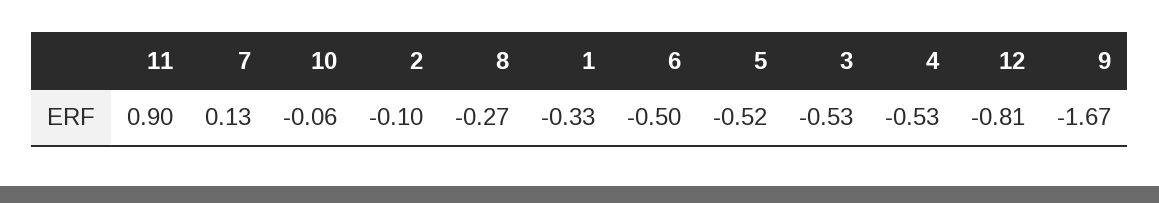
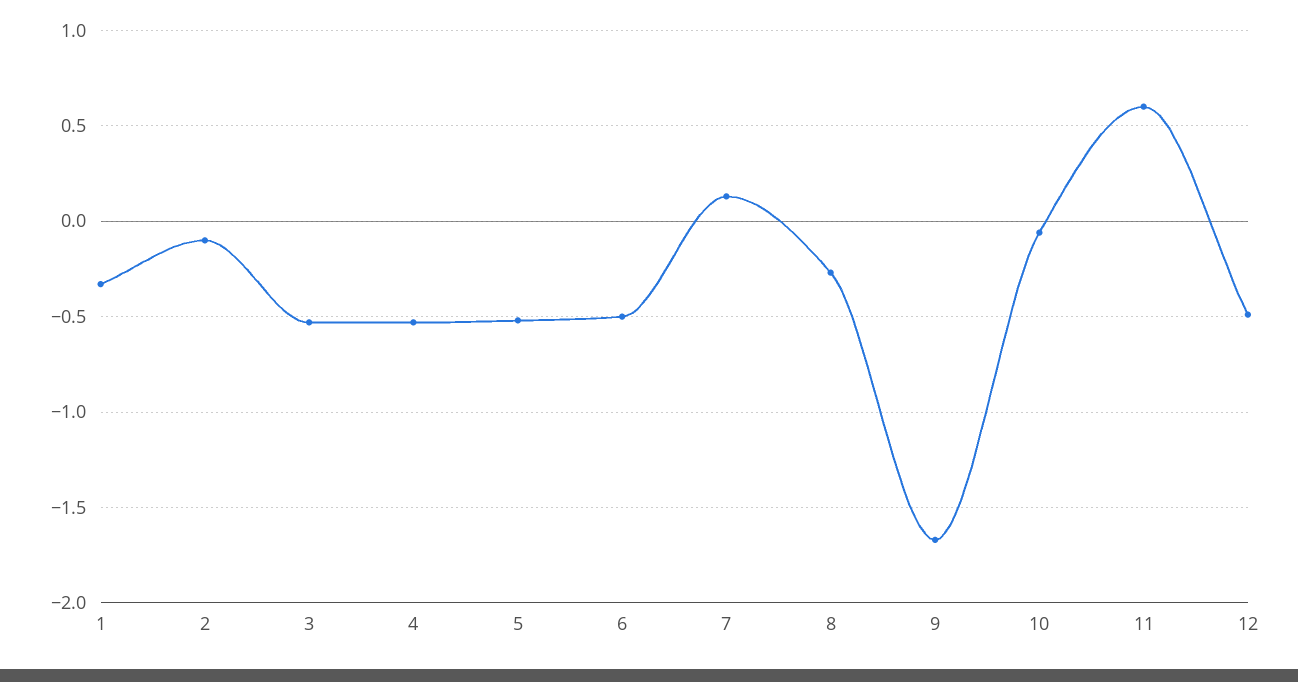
11: 0.9 -> 0.6
12: -0.81 -> -0.5

